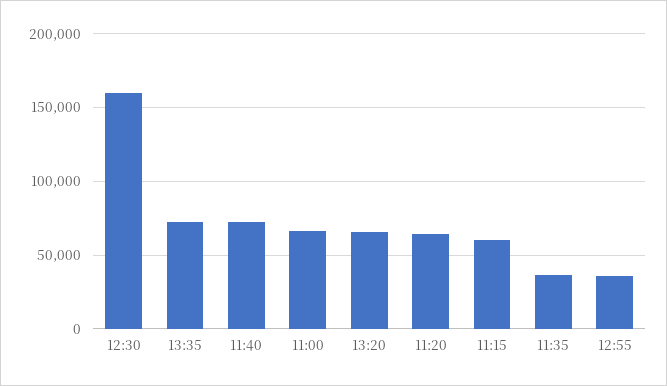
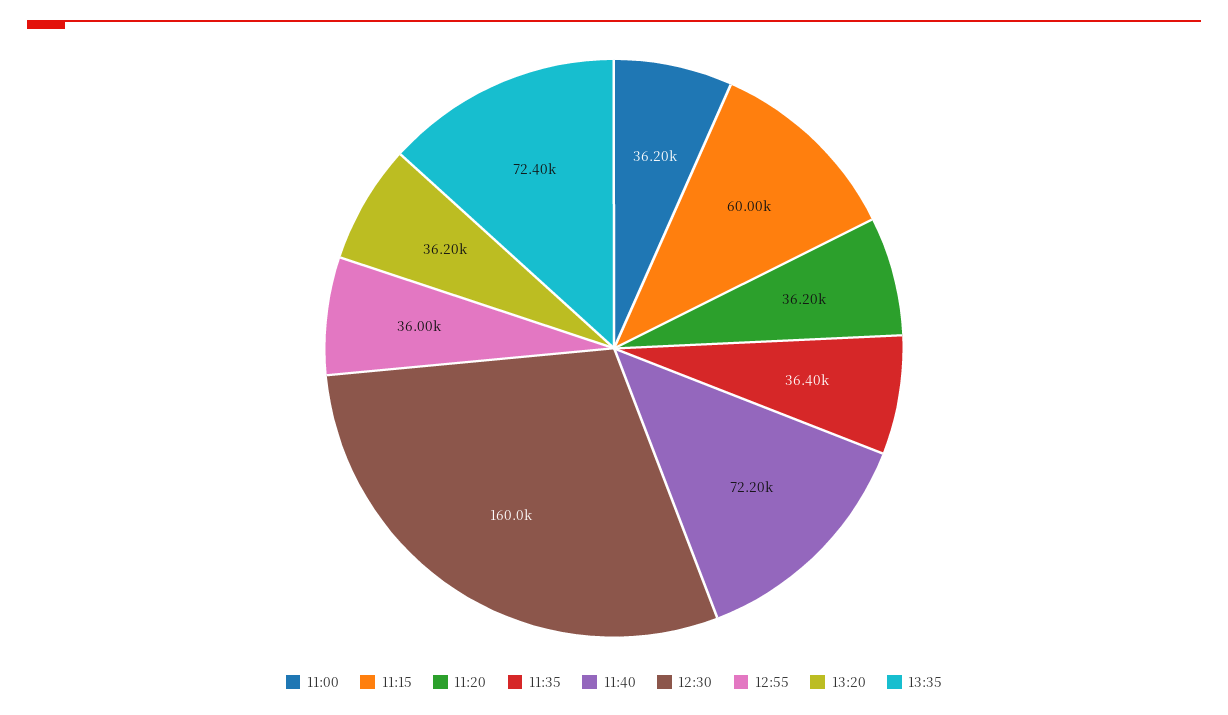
11:00: 65000 -> 36200
13:20: 65000 -> 36200
11:20: 65000 -> 36200

